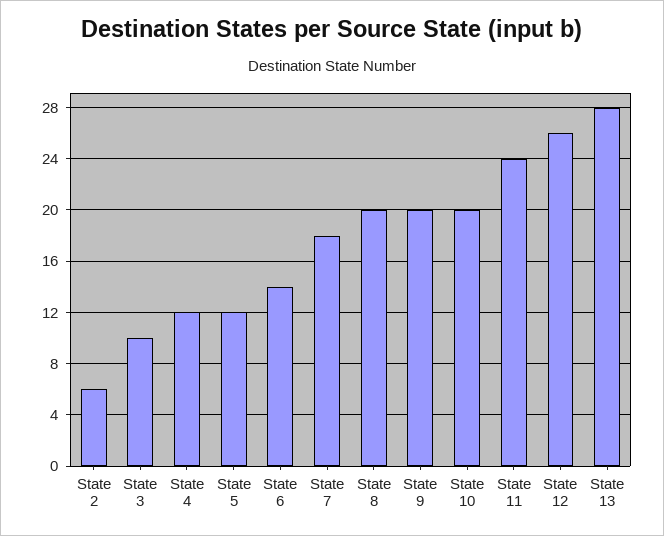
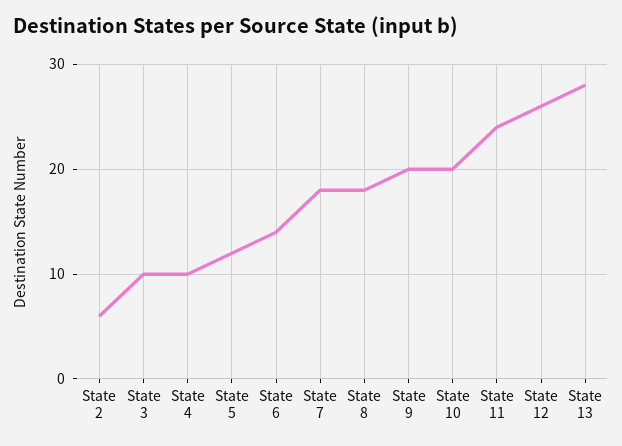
State 4: 12 -> 10
State 8: 20 -> 18

